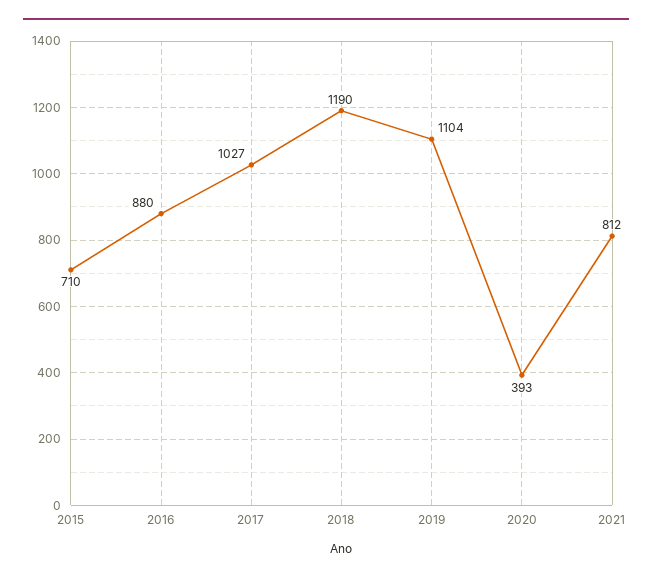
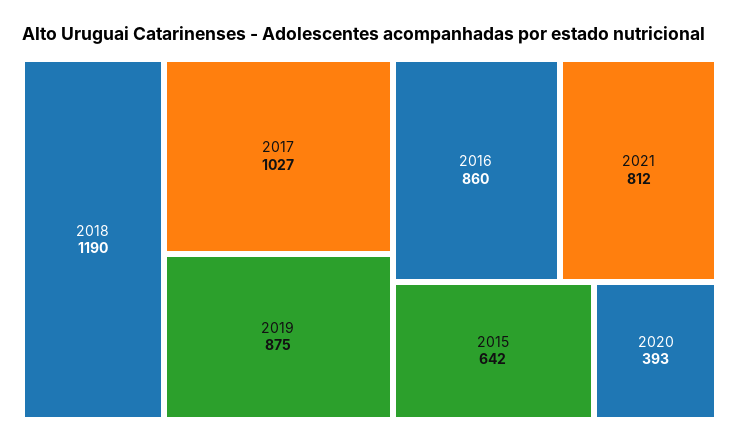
2015: 710 -> 642
2016: 880 -> 860
2019: 1104 -> 875

